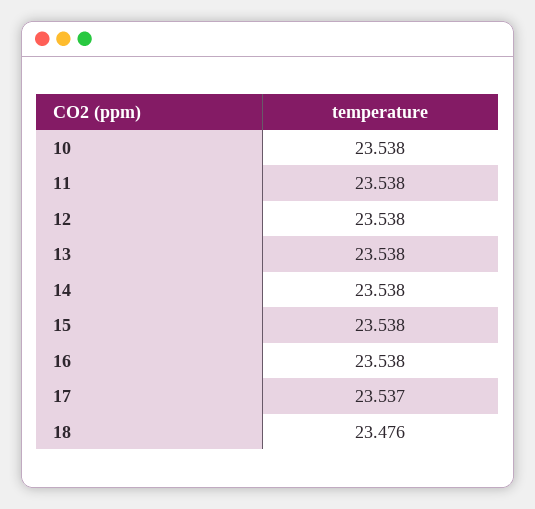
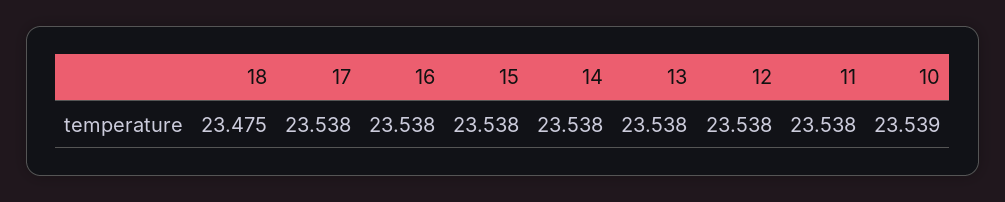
10: 23.538 -> 23.539
17: 23.537 -> 23.538
18: 23.476 -> 23.475

